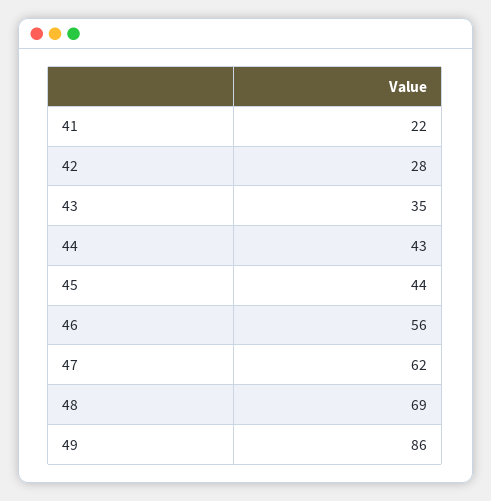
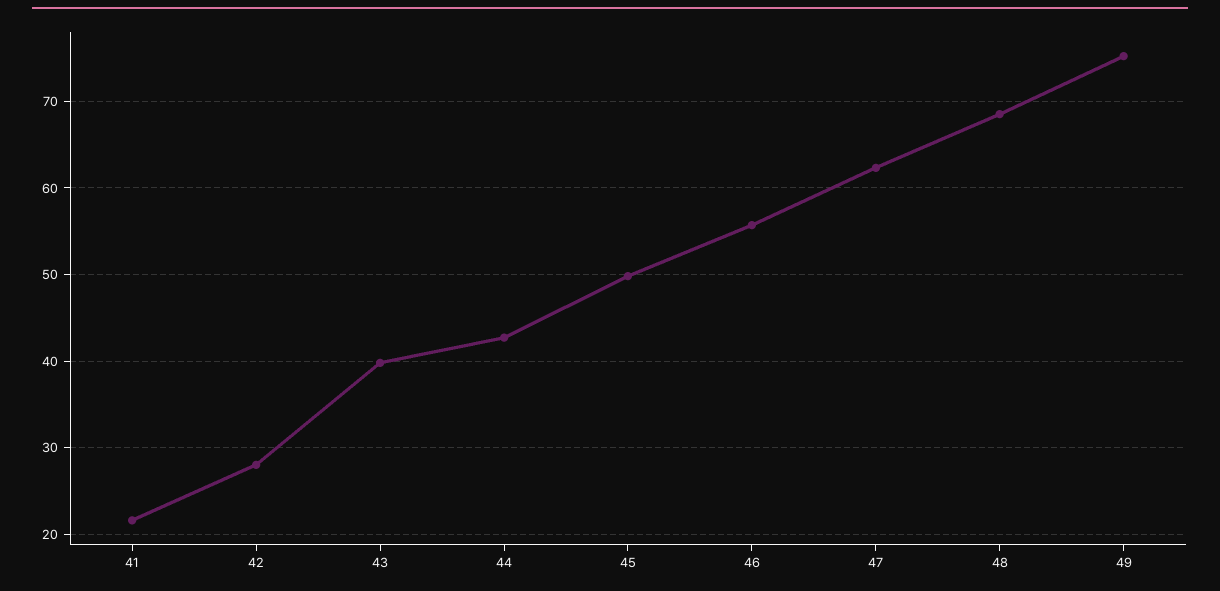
43: 35 -> 40
45: 44 -> 50
49: 86 -> 75

